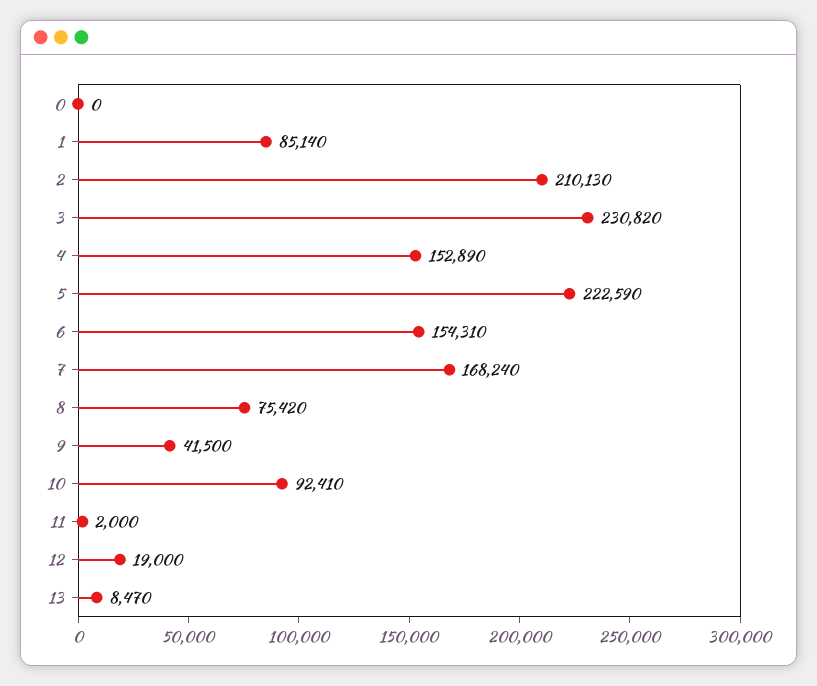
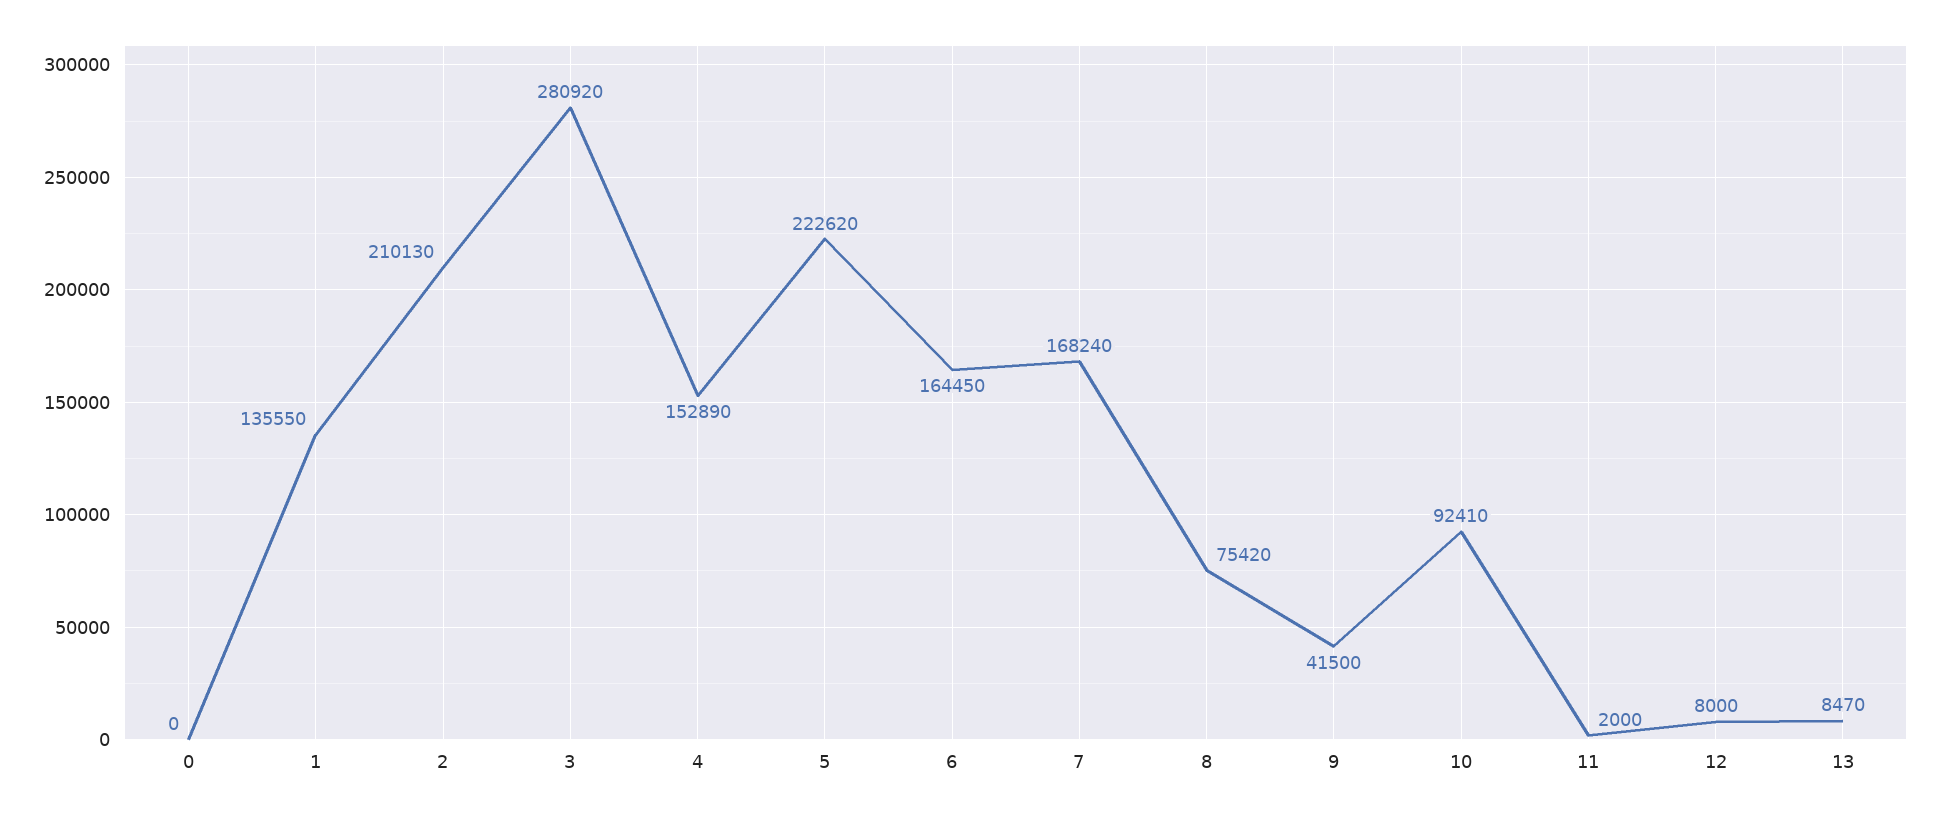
1: 85140 -> 135550
3: 230820 -> 280920
5: 222590 -> 222620
6: 154310 -> 164450
12: 19000 -> 8000

